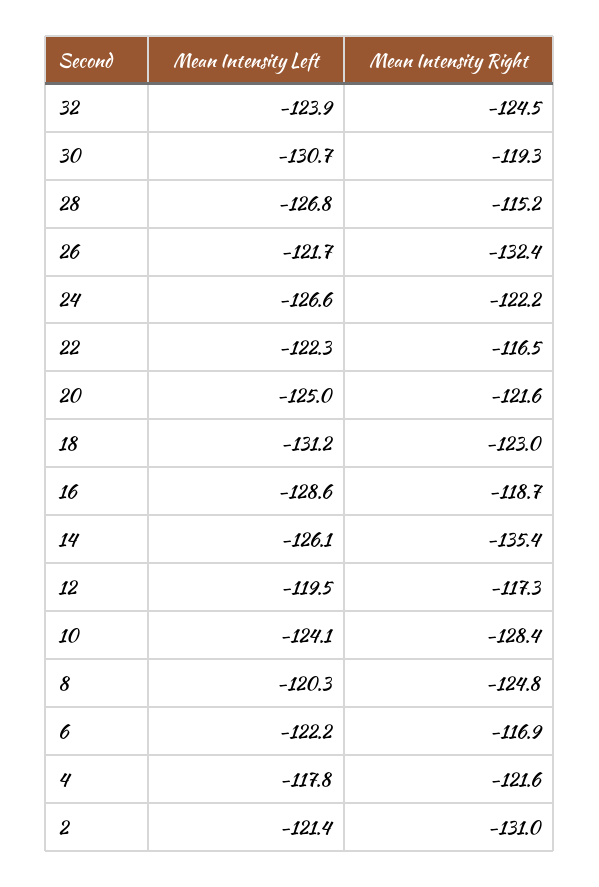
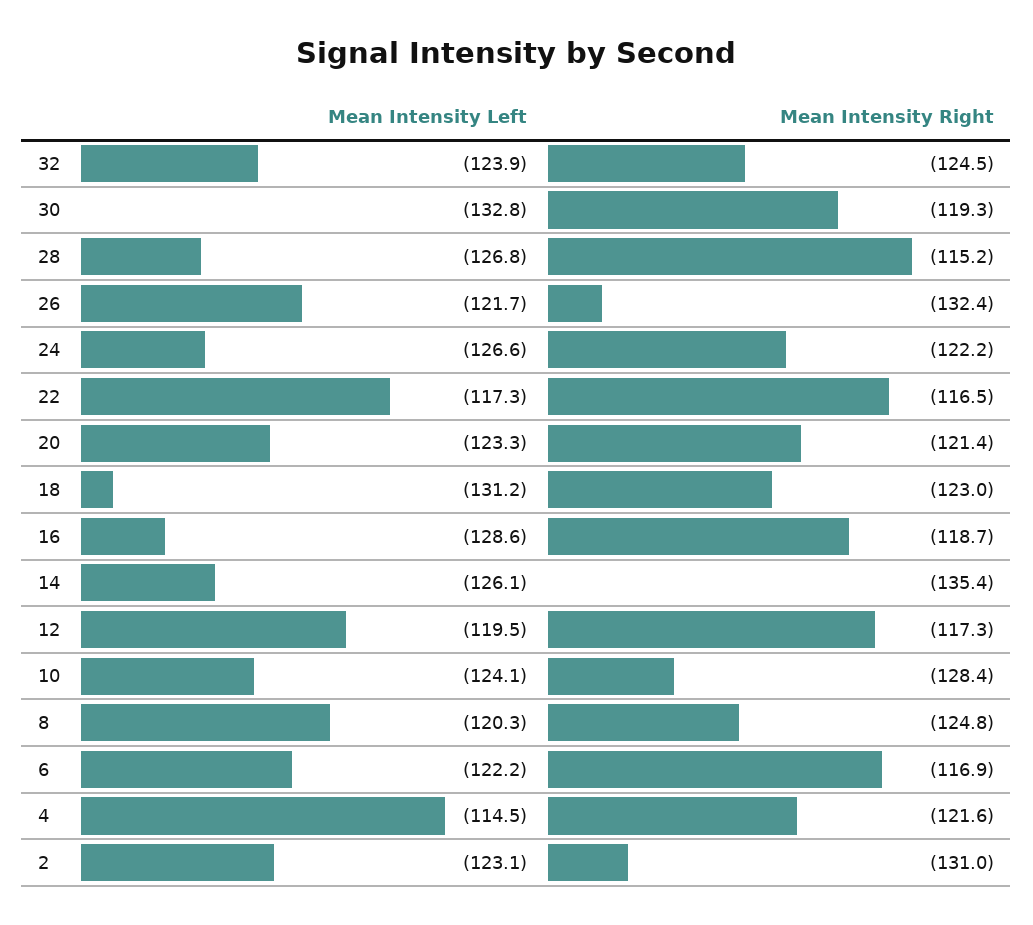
Mean Intensity Left, 30: -130.7 -> -132.8
Mean Intensity Left, 22: -122.3 -> -117.3
Mean Intensity Left, 20: -125 -> -123.3
Mean Intensity Right, 20: -121.6 -> -121.4
Mean Intensity Left, 4: -117.8 -> -114.5
Mean Intensity Left, 2: -121.4 -> -123.1

